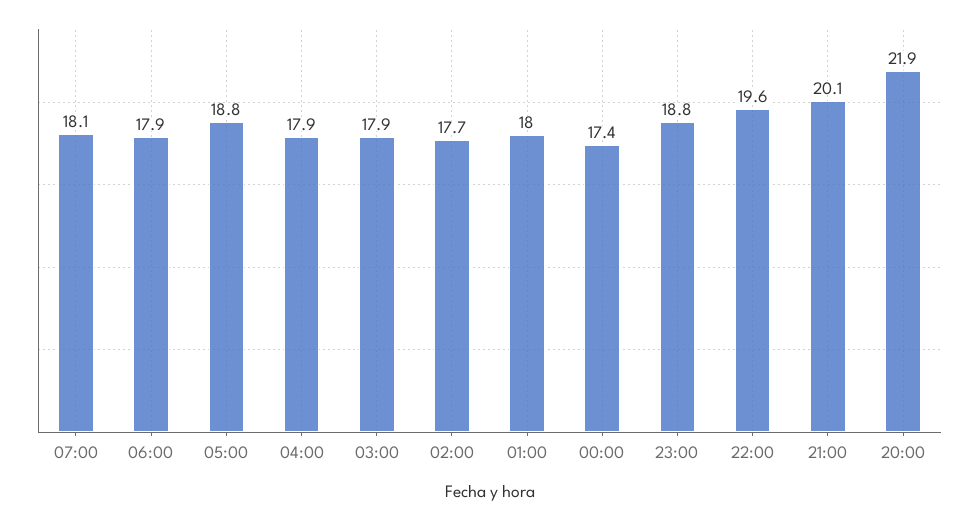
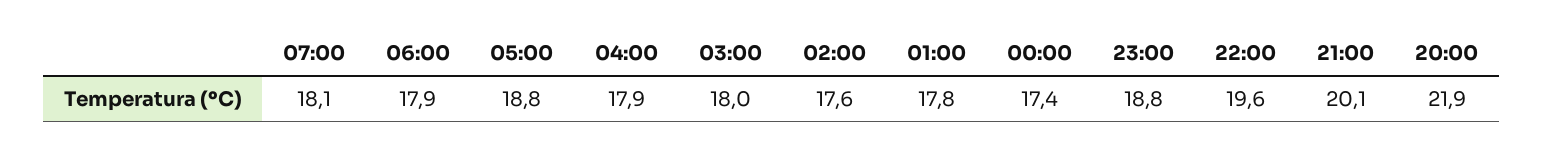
03:00: 17.9 -> 18
02:00: 17.7 -> 17.6
01:00: 18 -> 17.8

